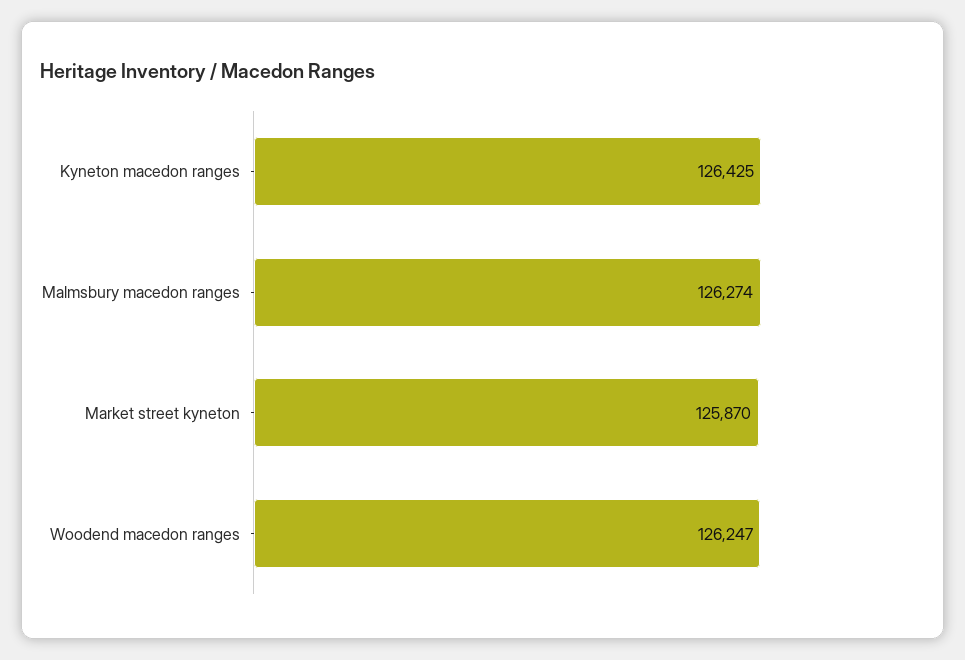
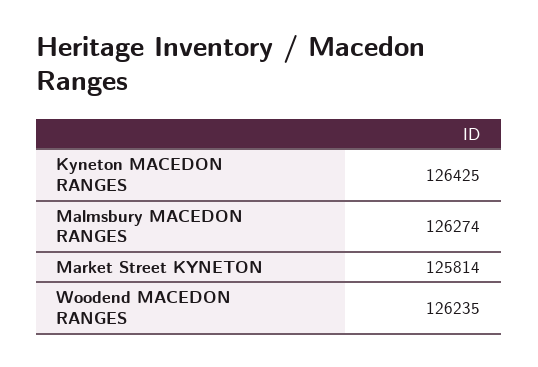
Market street kyneton: 125870 -> 125814
Woodend macedon ranges: 126247 -> 126235

